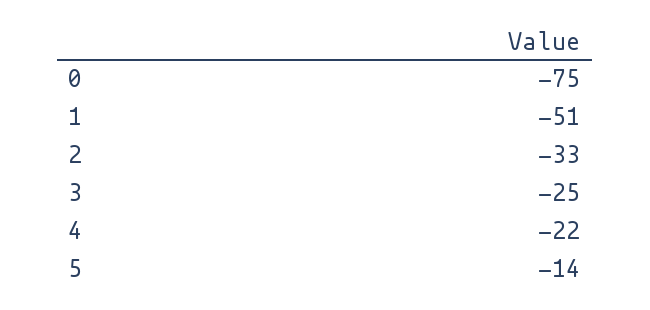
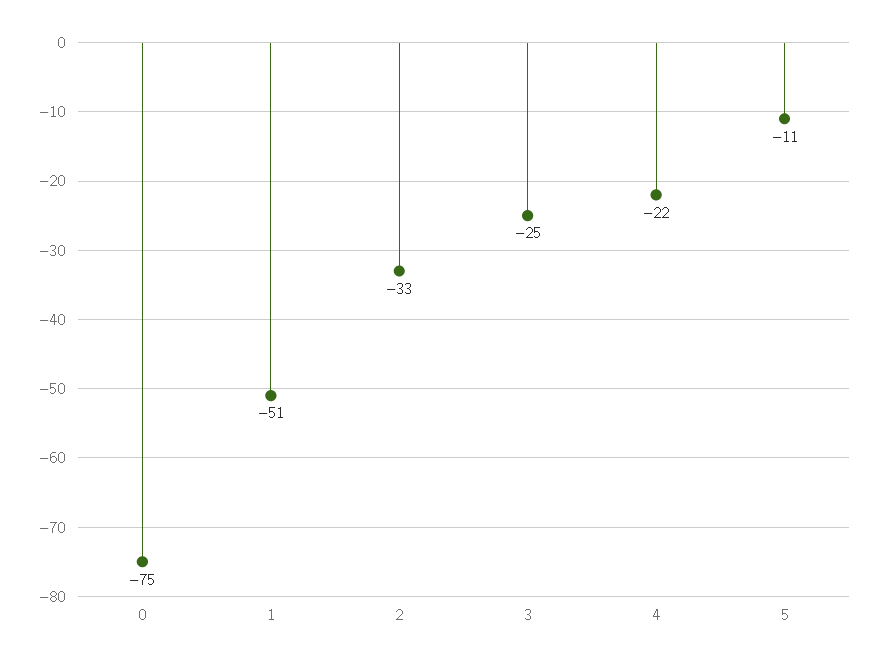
5: -14 -> -11

